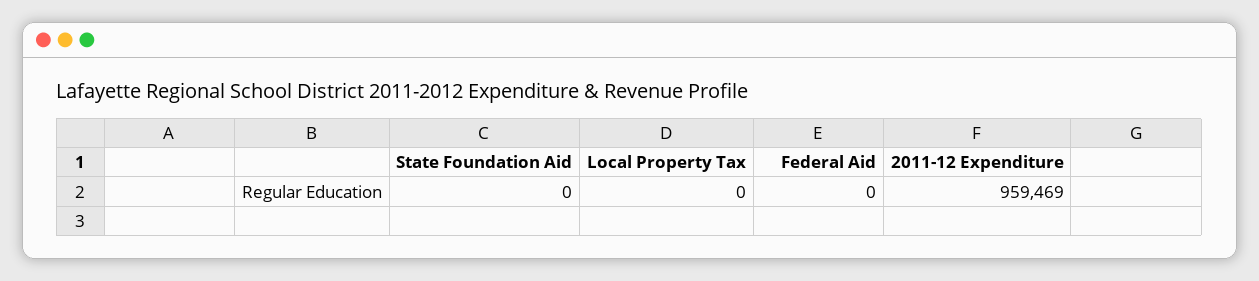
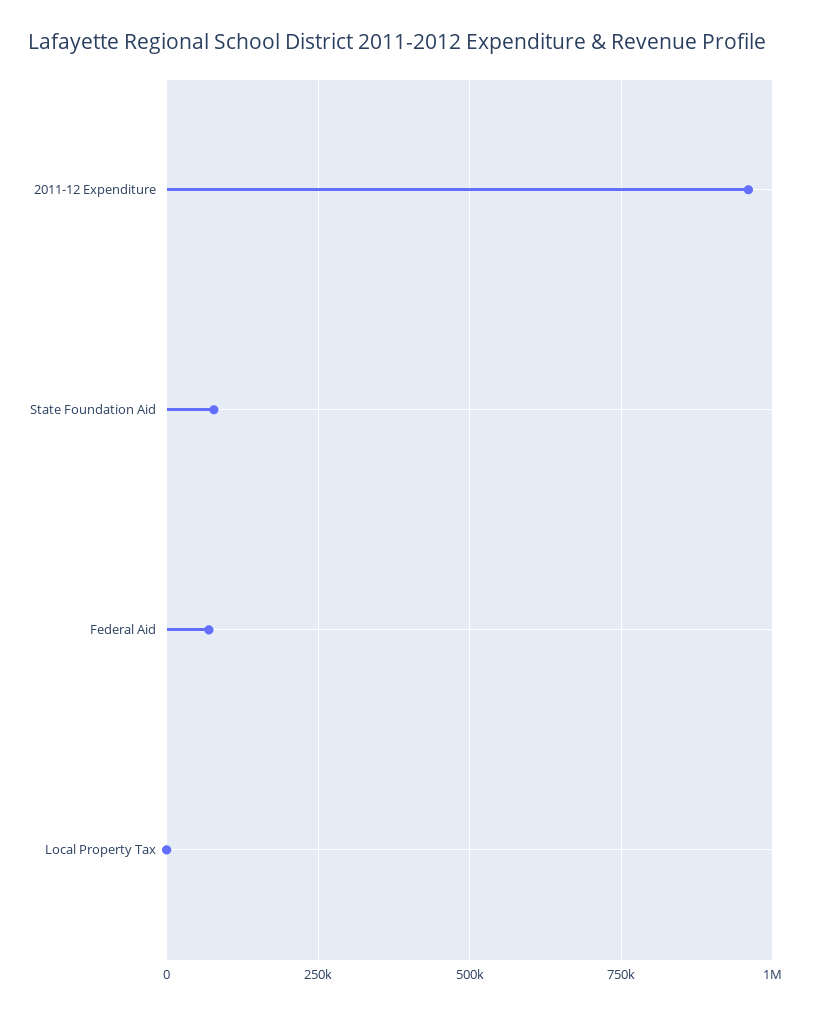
State Foundation Aid: 0 -> 75000
Federal Aid: 0 -> 75000

